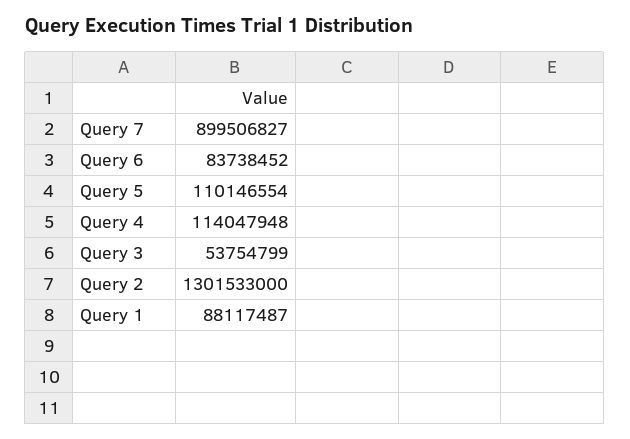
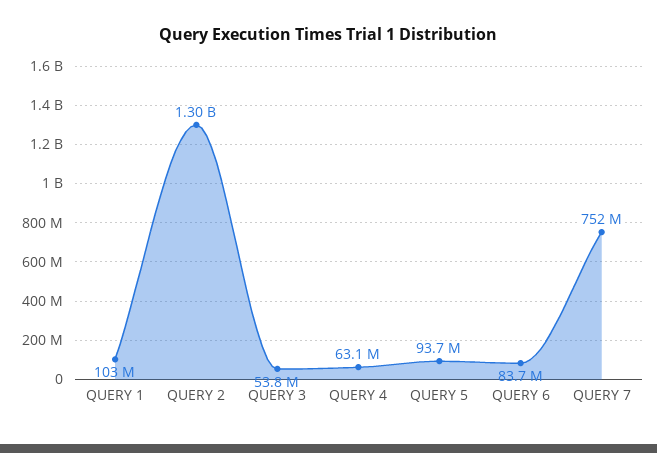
Query 7: 899506827 -> 752000000
Query 5: 110146554 -> 93700000
Query 4: 114047948 -> 63100000
Query 1: 88117487 -> 103000000

